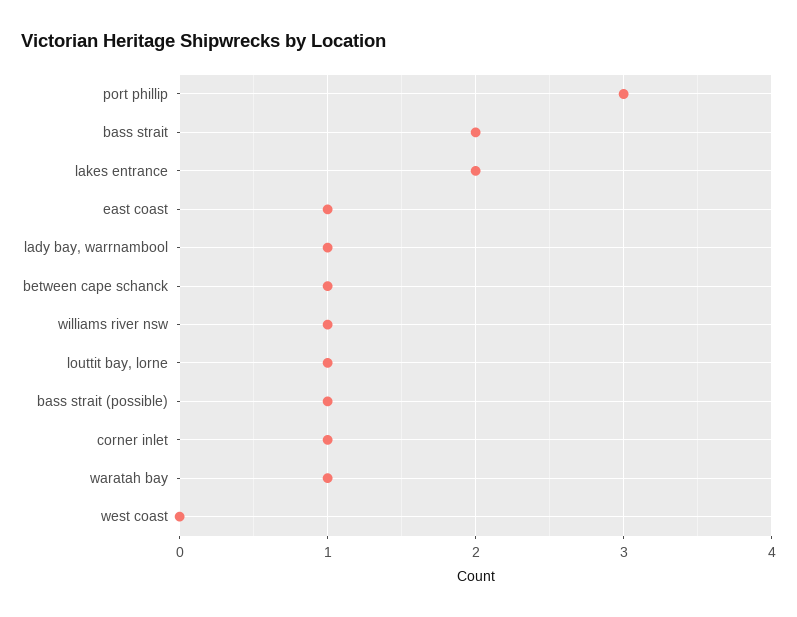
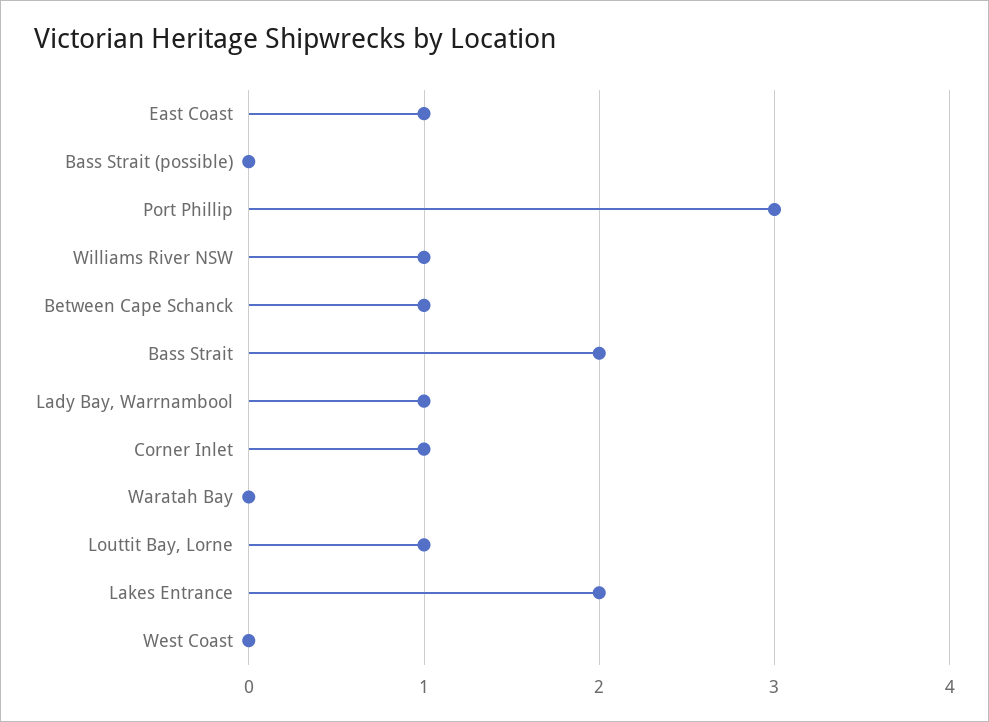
bass strait (possible): 1 -> 0
waratah bay: 1 -> 0

